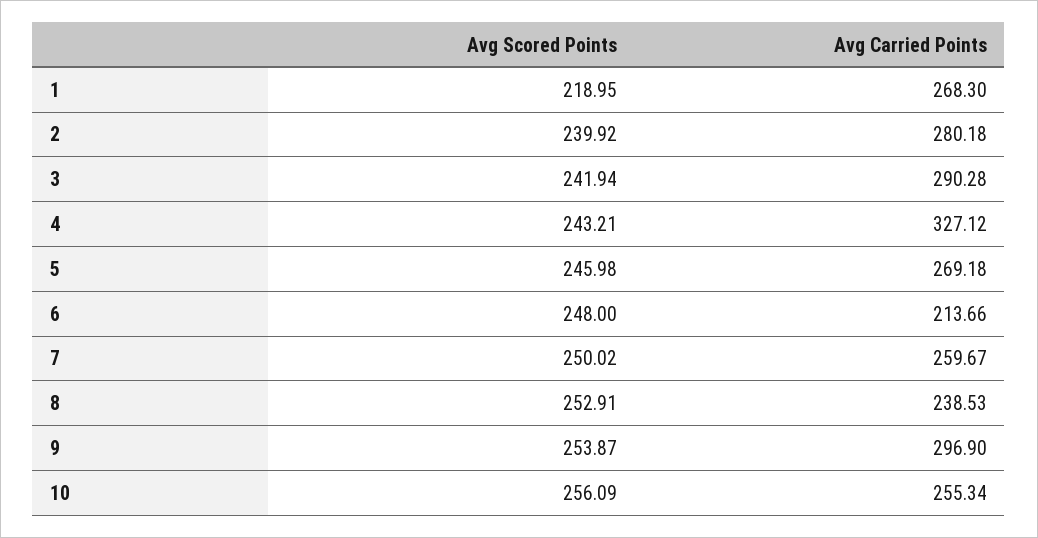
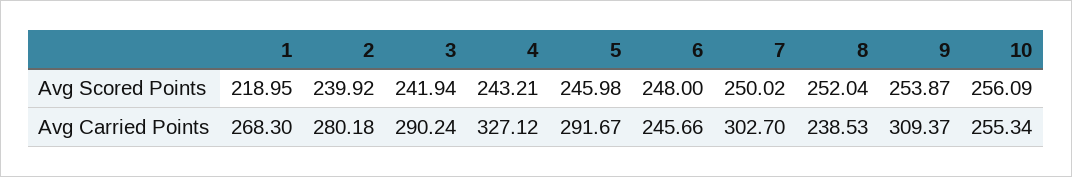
Avg Carried Points, 3: 290.28 -> 290.24
Avg Carried Points, 5: 269.18 -> 291.67
Avg Carried Points, 6: 213.66 -> 245.66
Avg Carried Points, 7: 259.67 -> 302.7
Avg Scored Points, 8: 252.91 -> 252.04
Avg Carried Points, 9: 296.9 -> 309.37

